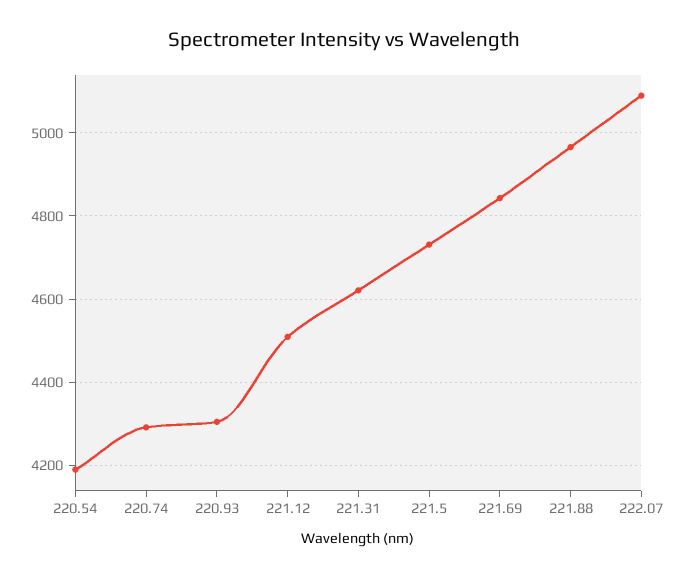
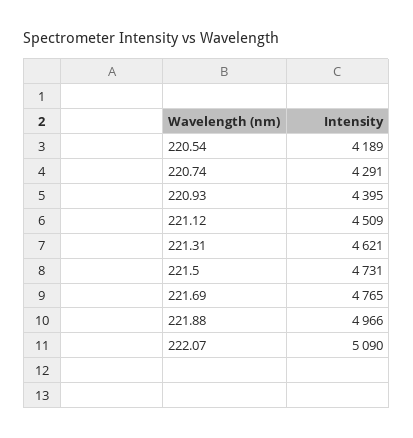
220.93: 4300 -> 4395
221.69: 4840 -> 4765

